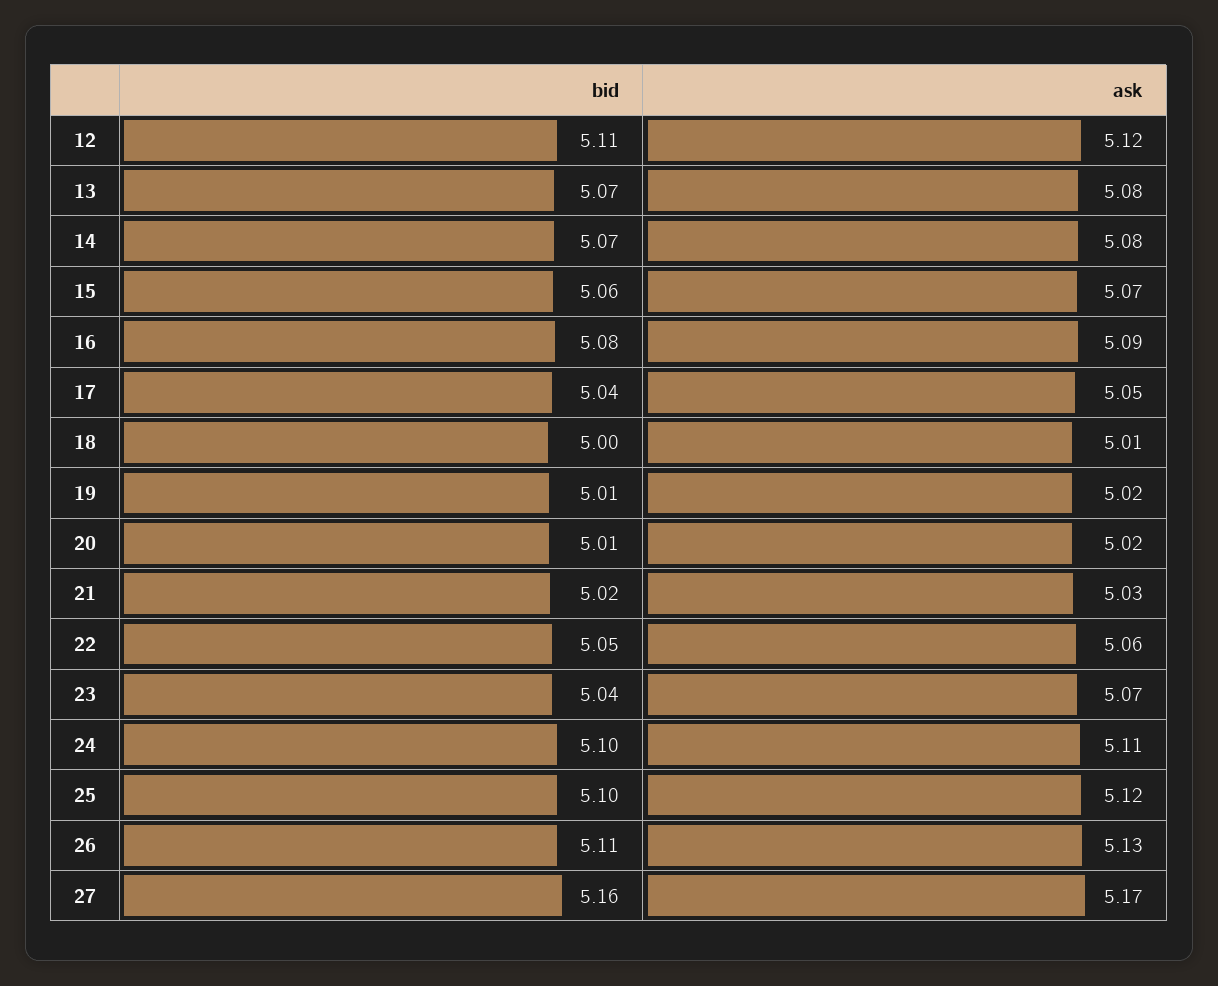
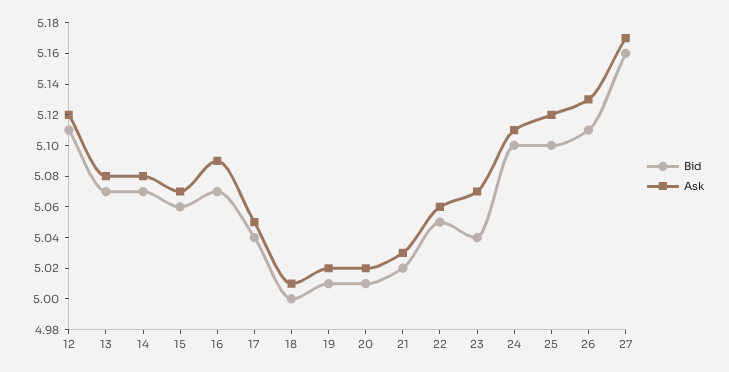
bid, 16: 5.08 -> 5.07

